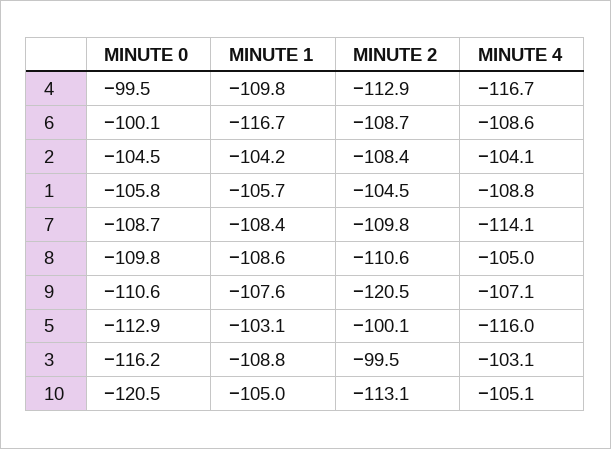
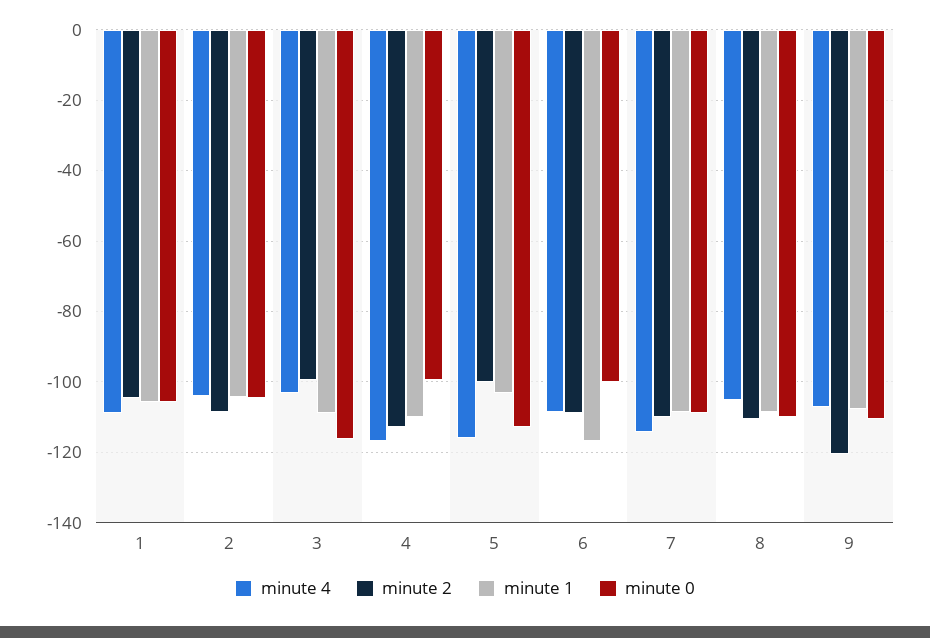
MINUTE 0, 10: -120.5 -> none
MINUTE 1, 10: -105 -> none
MINUTE 2, 10: -113.1 -> none
MINUTE 4, 10: -105.1 -> none

